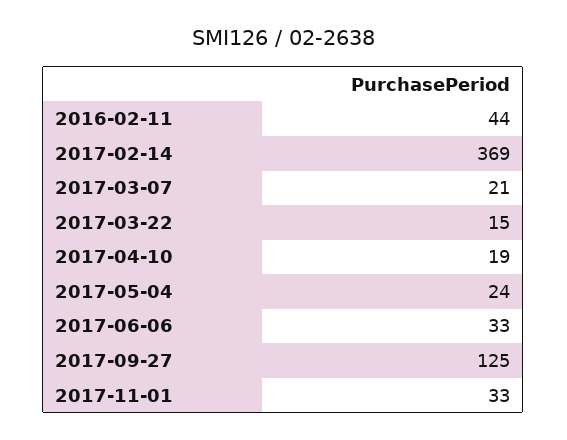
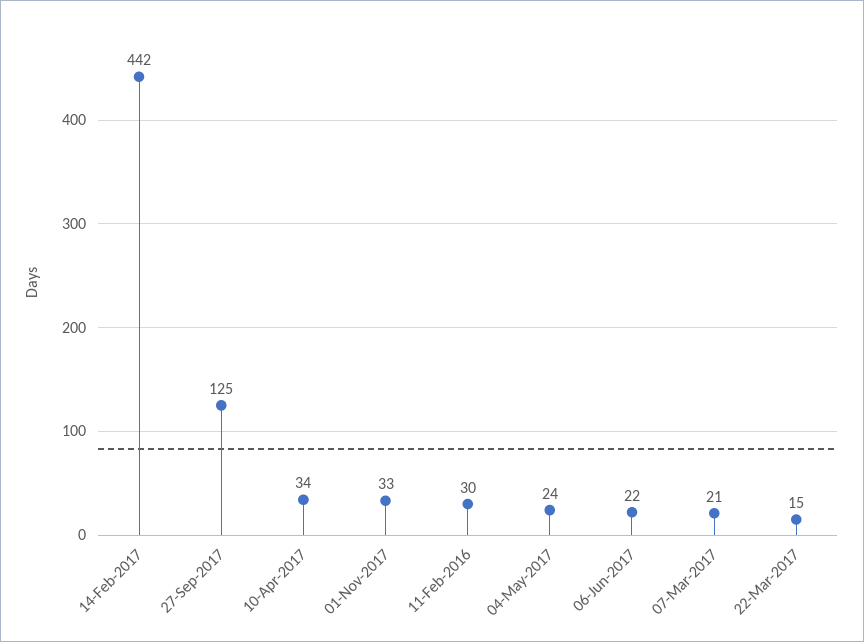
2016-02-11: 44 -> 30
2017-02-14: 369 -> 442
2017-04-10: 19 -> 34
2017-06-06: 33 -> 22

